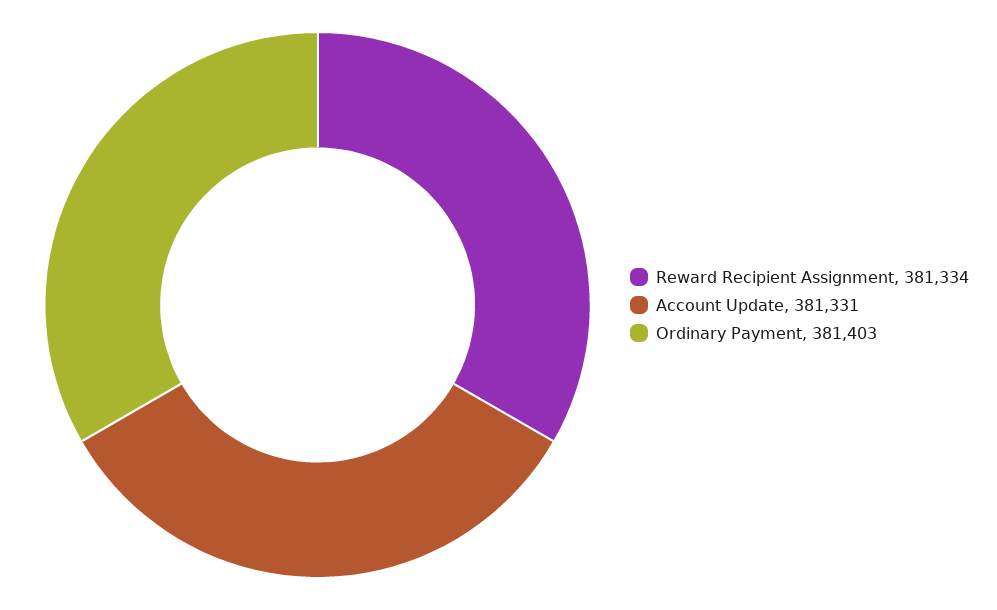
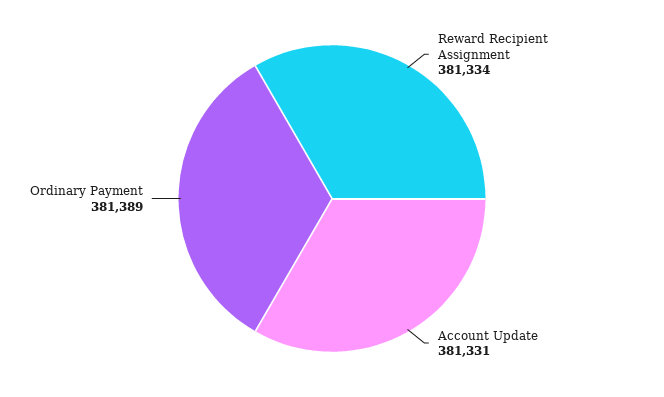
Ordinary Payment: 381403 -> 381389

